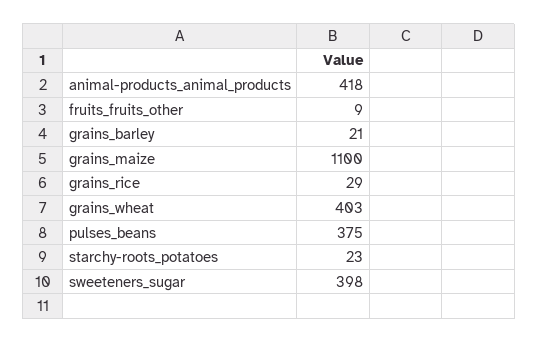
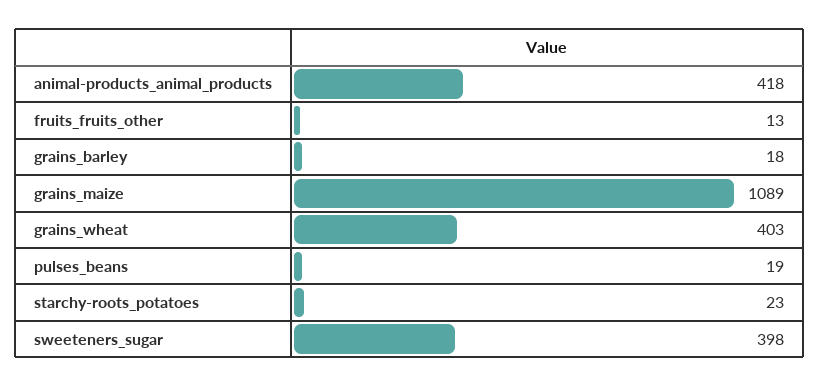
fruits_fruits_other: 9 -> 13
grains_barley: 21 -> 18
grains_maize: 1100 -> 1089
grains_rice: 29 -> none
pulses_beans: 375 -> 19

